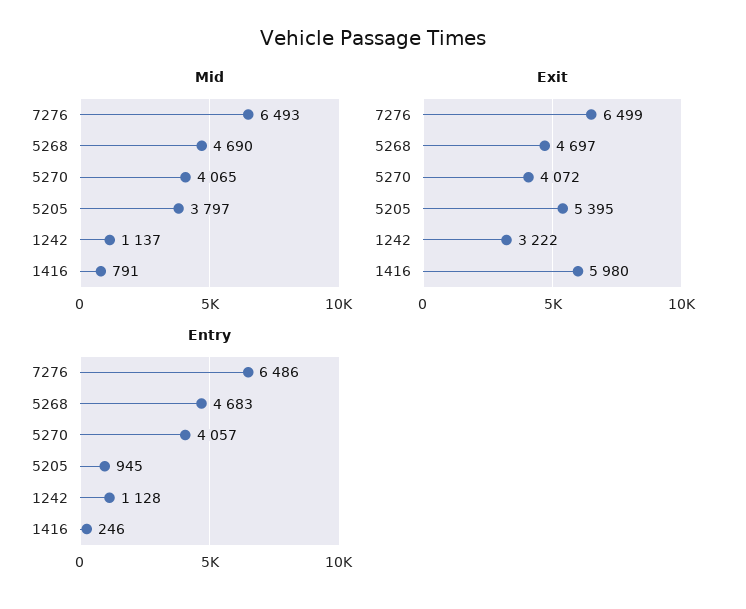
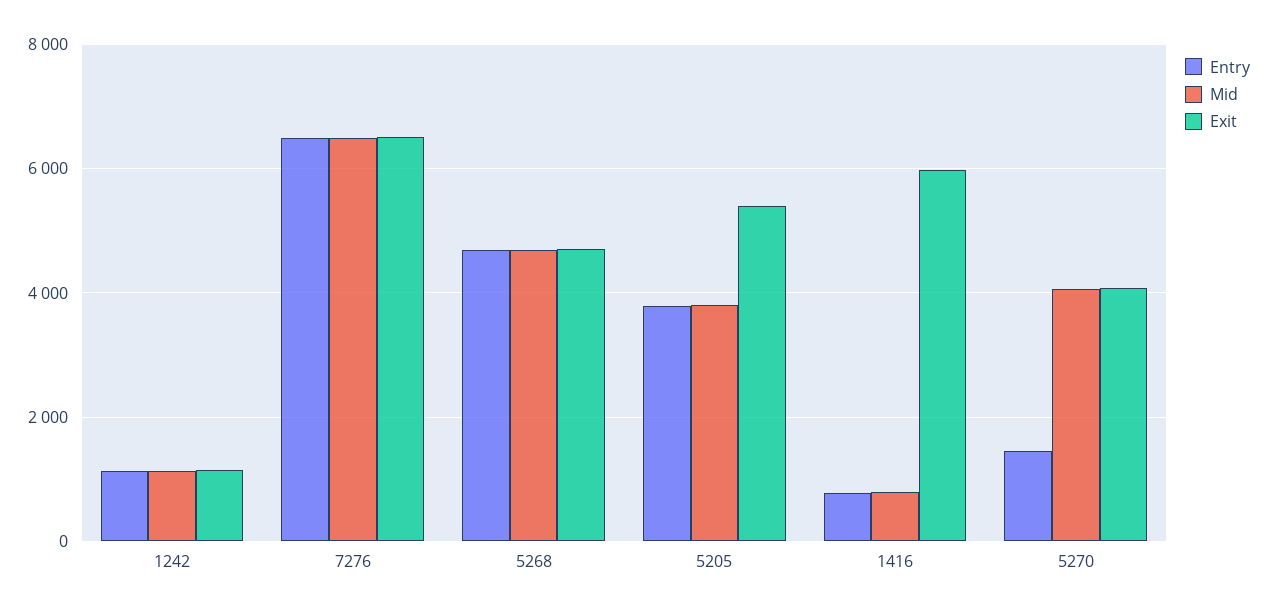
Exit, 1242: 3222 -> 1200
Entry, 5270: 4057 -> 1400
Entry, 5205: 945 -> 3800
Entry, 1416: 246 -> 800

